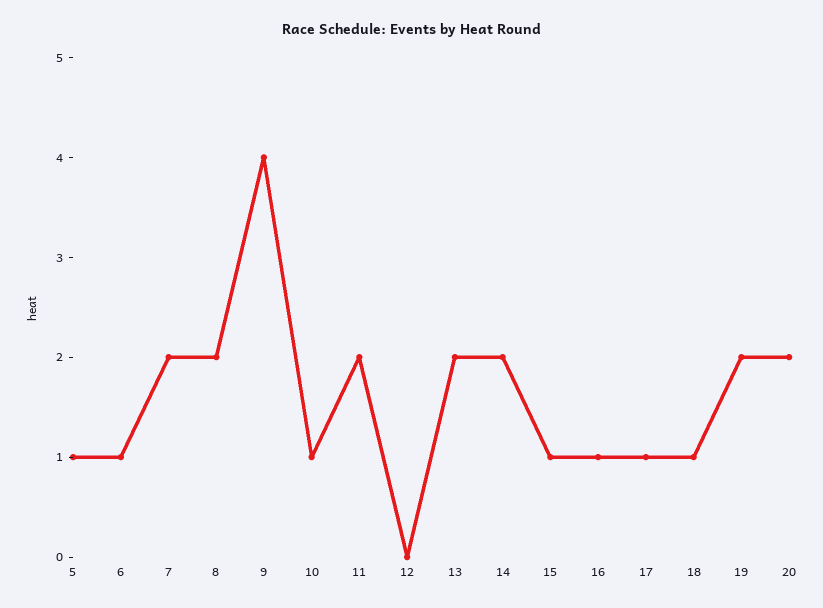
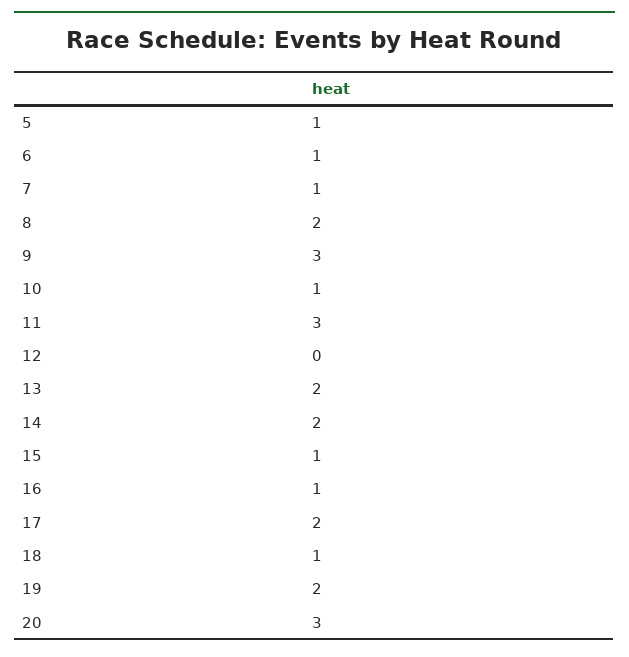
7: 2 -> 1
9: 4 -> 3
11: 2 -> 3
17: 1 -> 2
20: 2 -> 3

